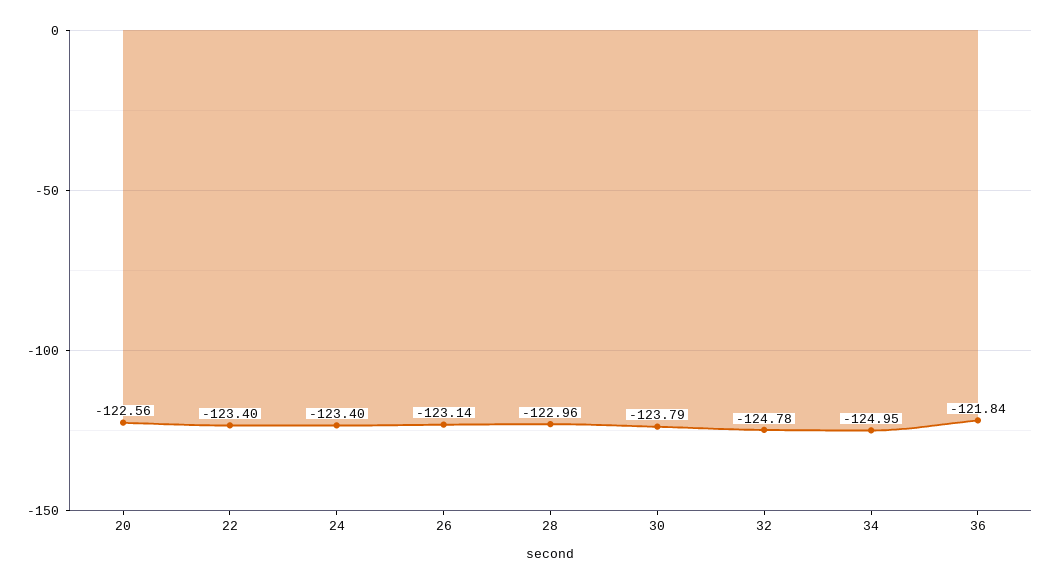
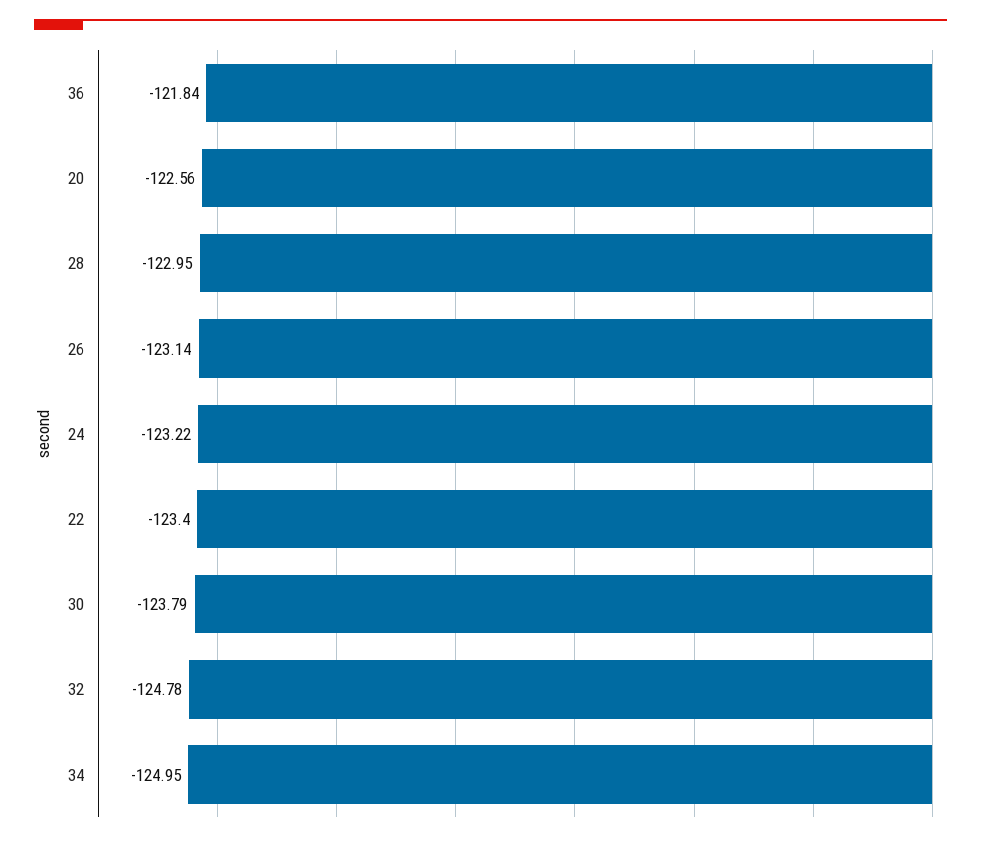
24: -123.4 -> -123.22
28: -122.96 -> -122.95

